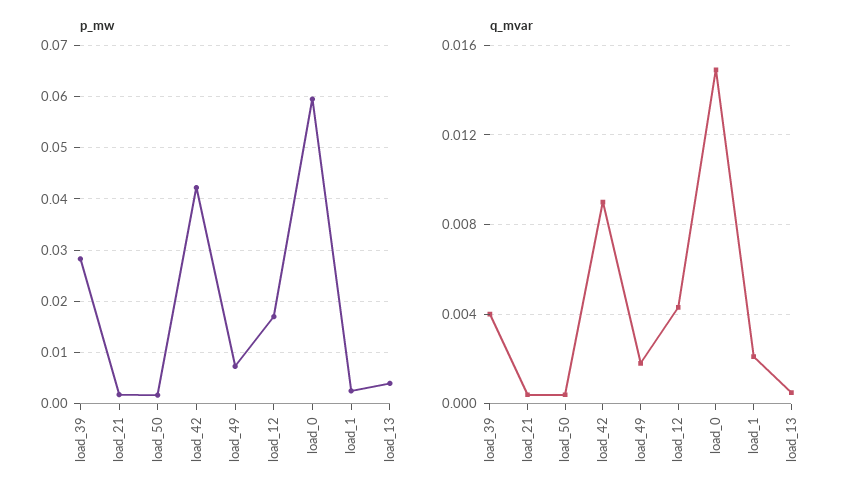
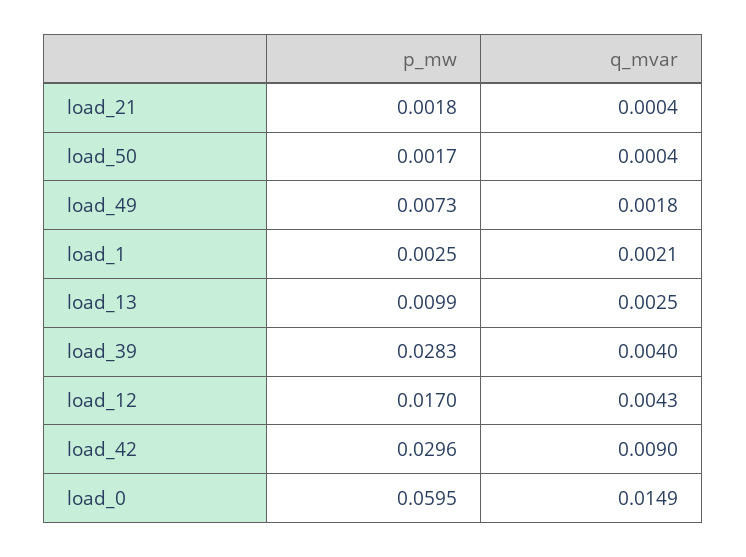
p_mw, load_42: 0.042 -> 0.0296
p_mw, load_13: 0.004 -> 0.0099
q_mvar, load_13: 0.0005 -> 0.0025

